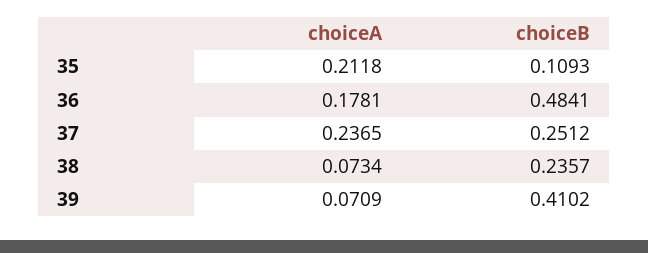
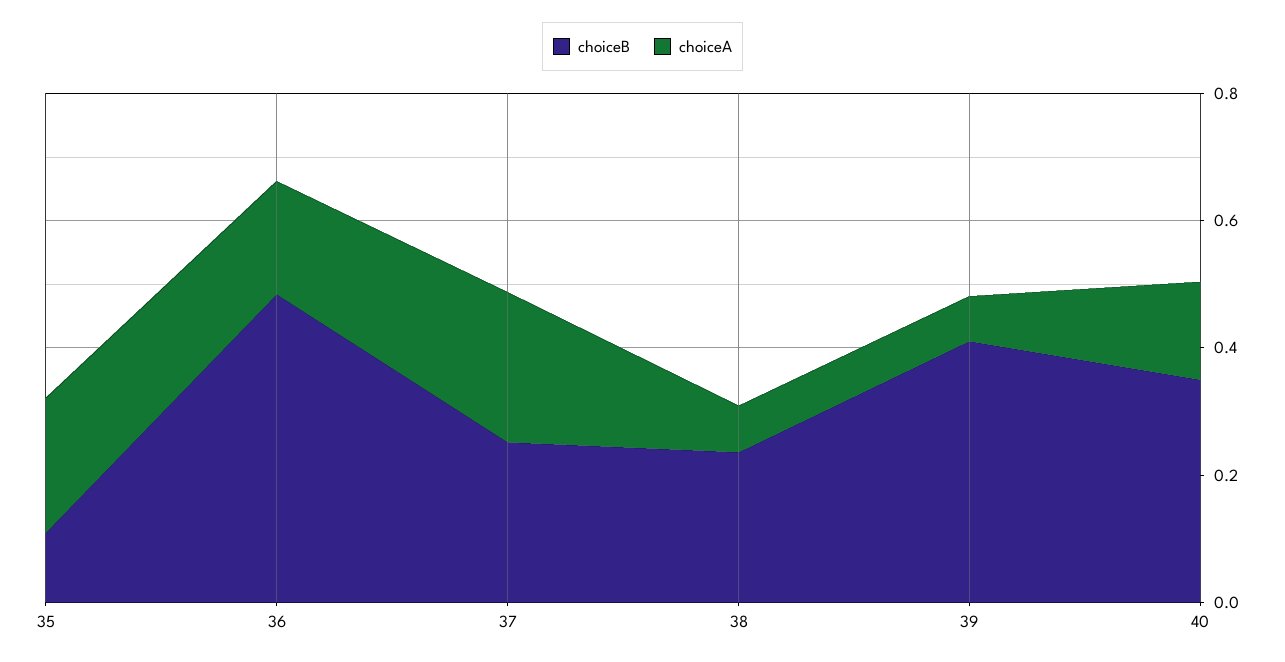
choiceB, 40: none -> 0.35
choiceA, 40: none -> 0.15

